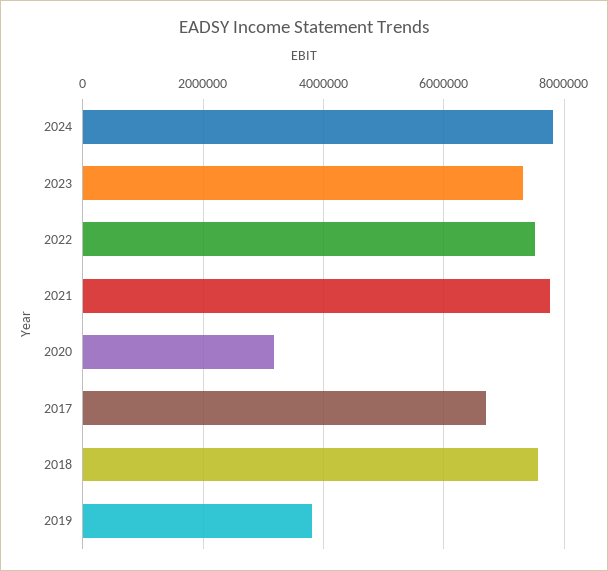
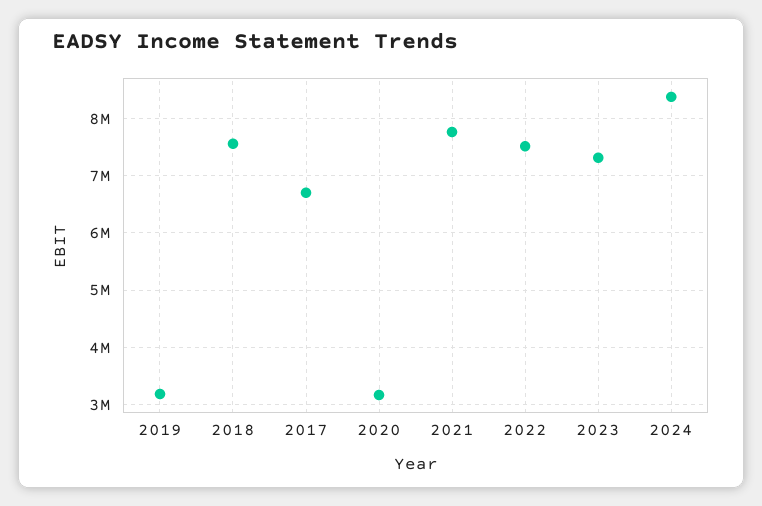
2024: 7800000 -> 8400000
2019: 3800000 -> 3200000

